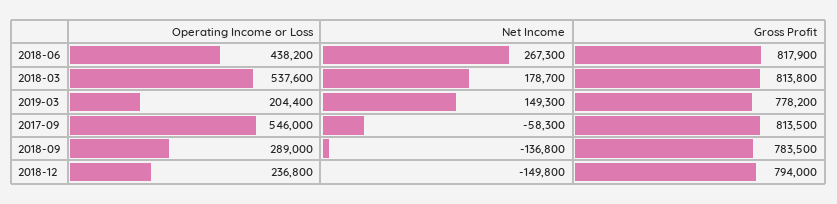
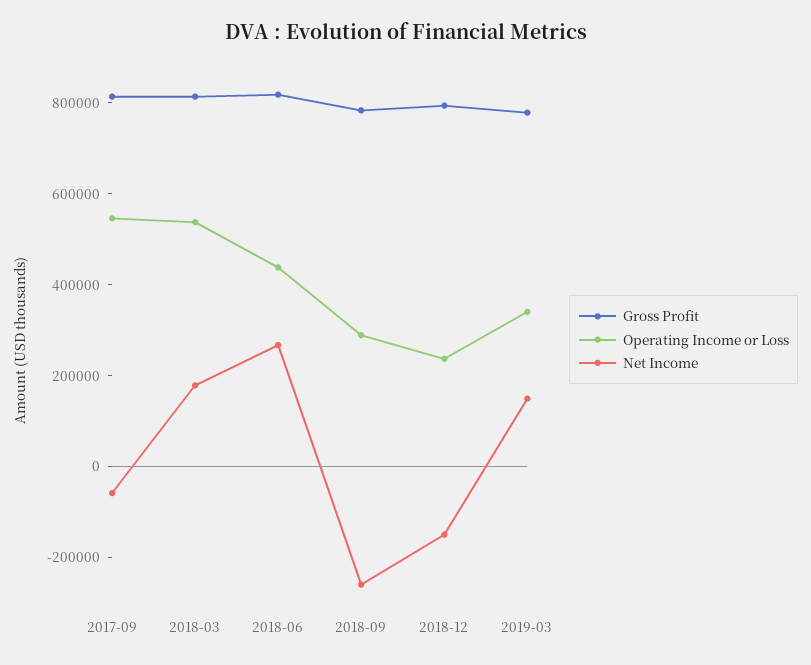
Operating Income or Loss, 2019-03: 204400 -> 350000
Net Income, 2018-09: -136800 -> -250000

